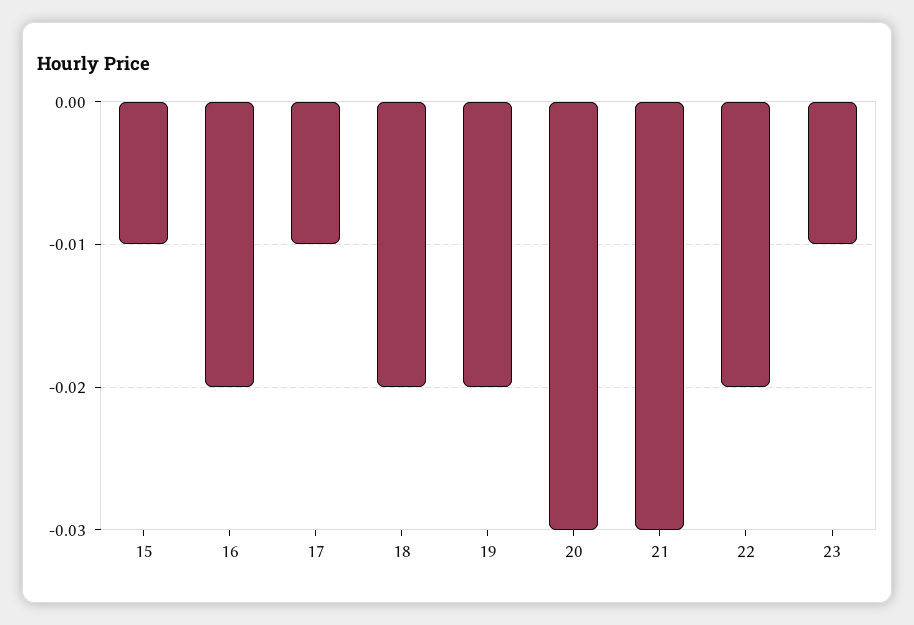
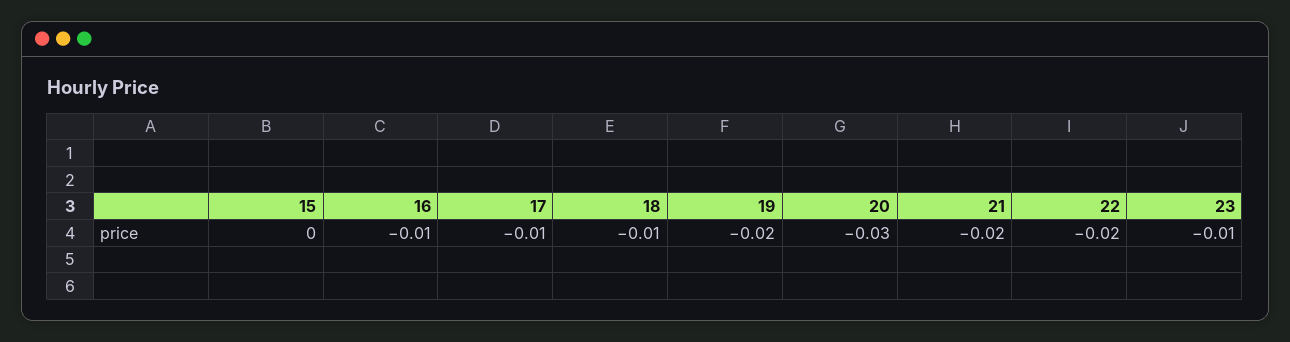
15: -0.01 -> 0
16: -0.02 -> -0.01
18: -0.02 -> -0.01
21: -0.03 -> -0.02

